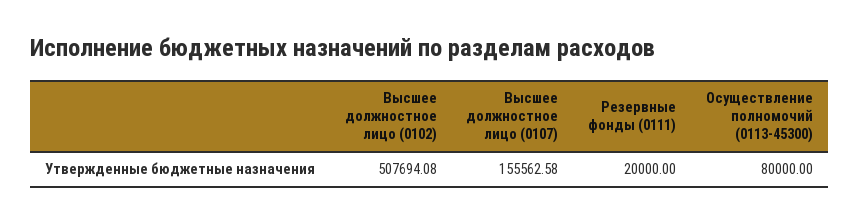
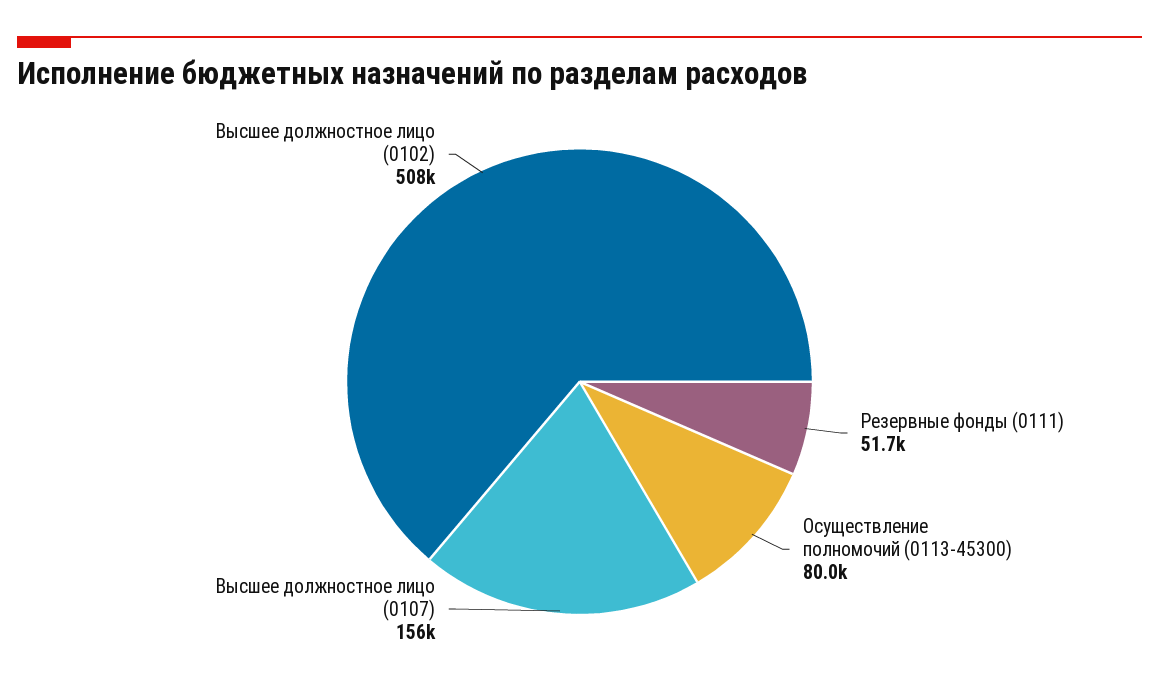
Резервные фонды (0111): 20000 -> 51700

